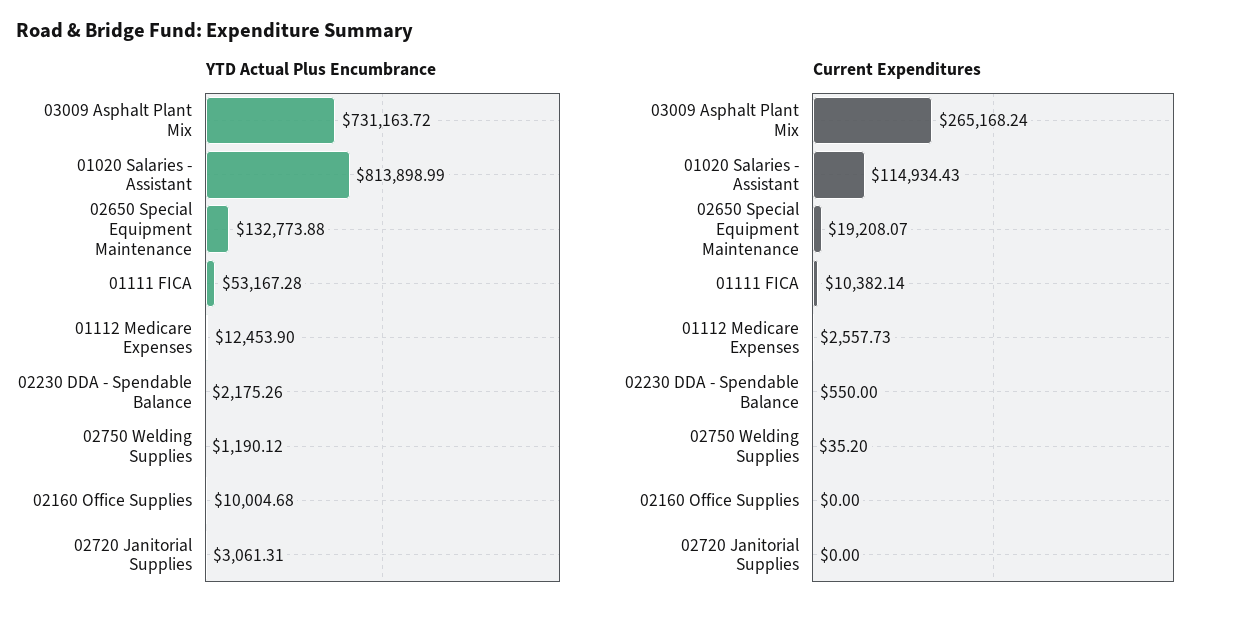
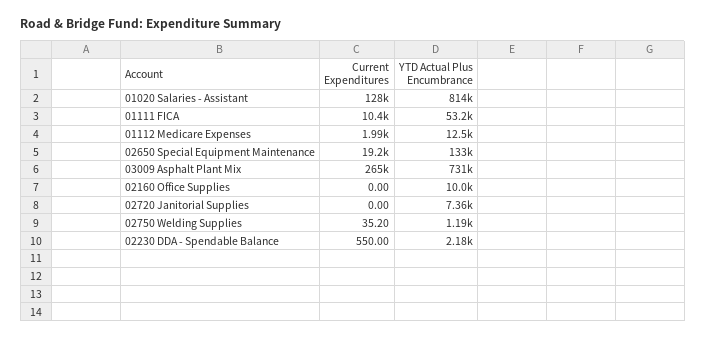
YTD Actual Plus Encumbrance, 02720 Janitorial Supplies: 3061.31 -> 7360
Current Expenditures, 01020 Salaries - Assistant: 114934.43 -> 128000
Current Expenditures, 01112 Medicare Expenses: 2557.73 -> 1990

